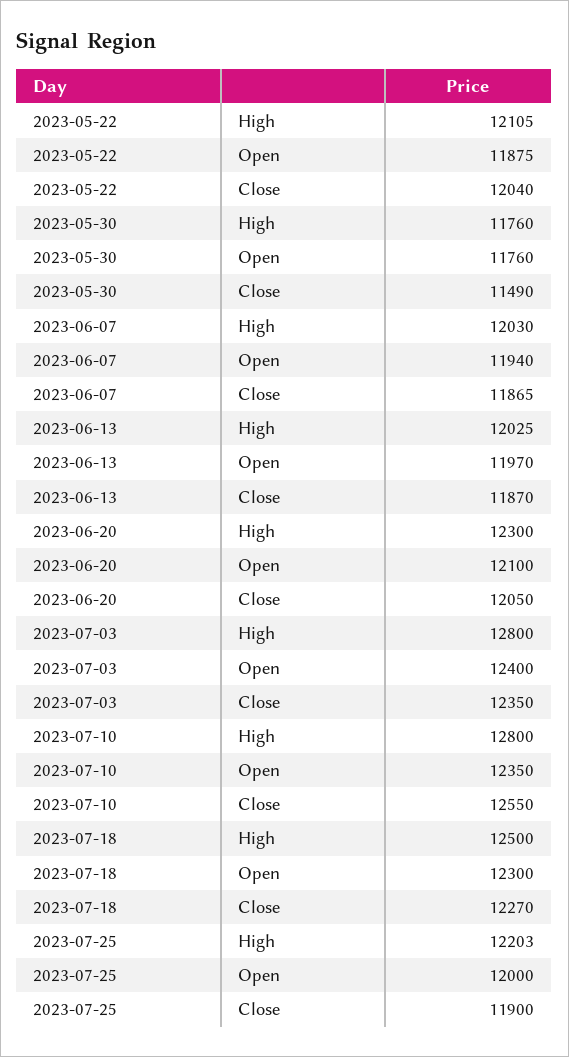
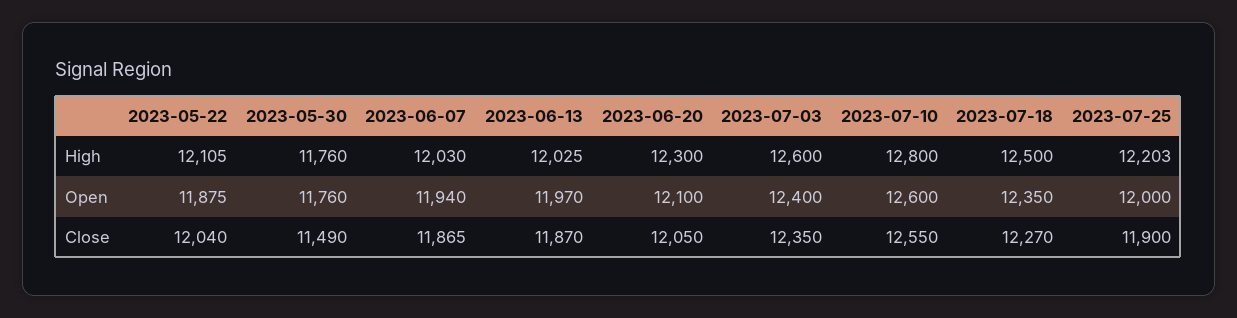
2023-07-03, High: 12800 -> 12600
2023-07-10, Open: 12350 -> 12600
2023-07-18, Open: 12300 -> 12350

